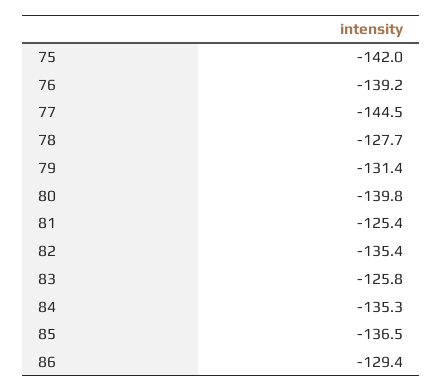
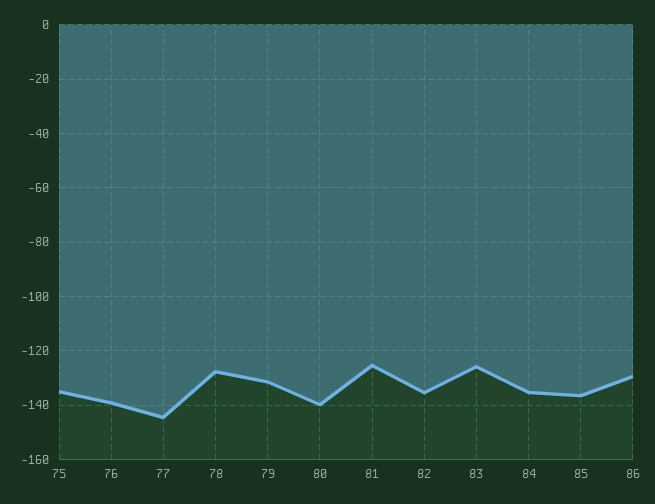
75: -142 -> -135

